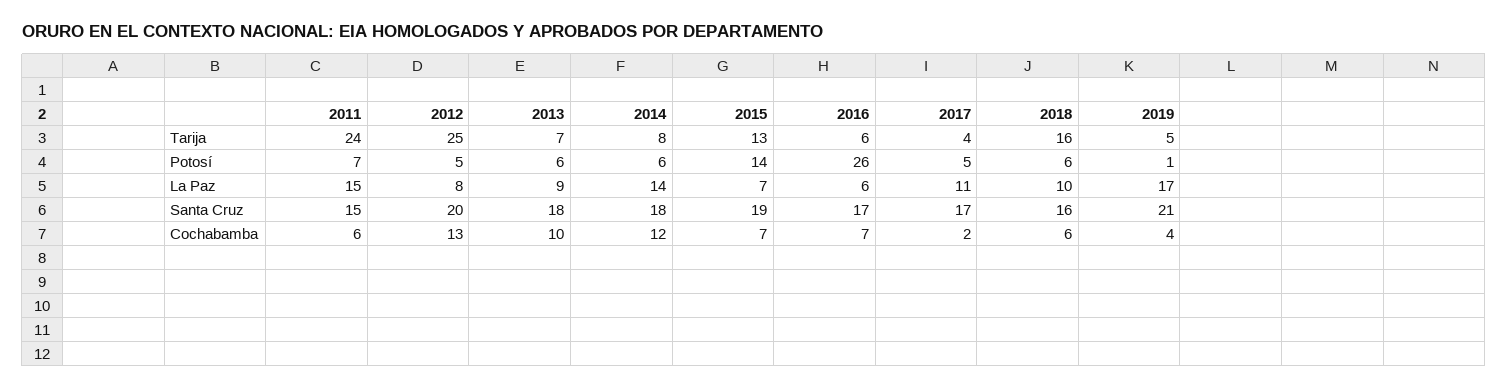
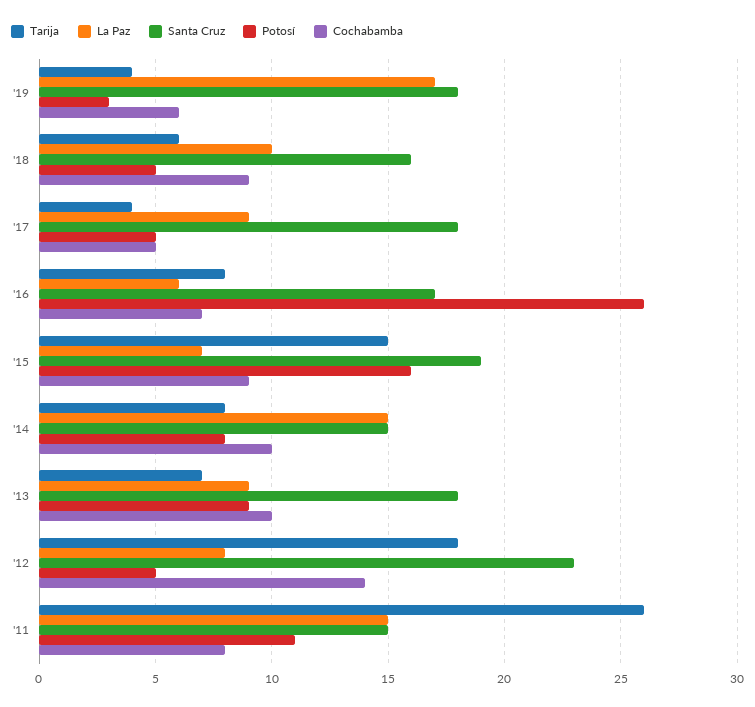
Tarija, 2011: 24 -> 26
Tarija, 2012: 25 -> 18
Tarija, 2015: 13 -> 15
Tarija, 2016: 6 -> 8
Tarija, 2018: 16 -> 6
Tarija, 2019: 5 -> 4
Potosí, 2011: 7 -> 11
Potosí, 2013: 6 -> 9
Potosí, 2014: 6 -> 8
Potosí, 2015: 14 -> 16
Potosí, 2018: 6 -> 5
Potosí, 2019: 1 -> 3
La Paz, 2014: 14 -> 15
La Paz, 2017: 11 -> 9
Santa Cruz, 2012: 20 -> 23
Santa Cruz, 2014: 18 -> 15
Santa Cruz, 2017: 17 -> 18
Santa Cruz, 2019: 21 -> 18
Cochabamba, 2011: 6 -> 8
Cochabamba, 2012: 13 -> 14
Cochabamba, 2014: 12 -> 10
Cochabamba, 2015: 7 -> 9
Cochabamba, 2017: 2 -> 5
Cochabamba, 2018: 6 -> 9
Cochabamba, 2019: 4 -> 6

